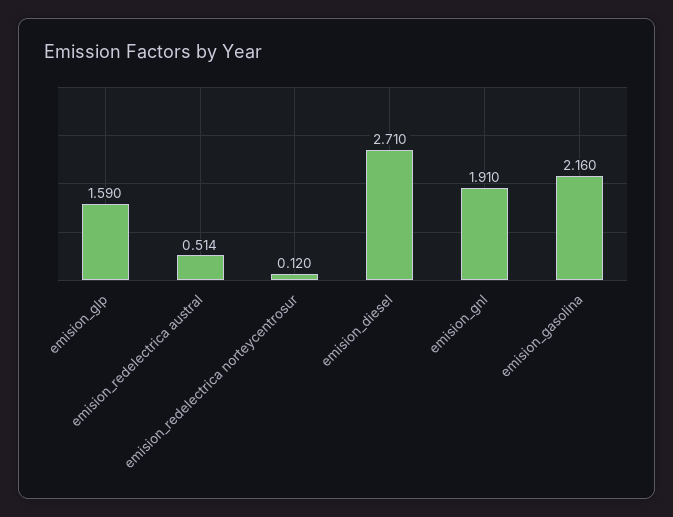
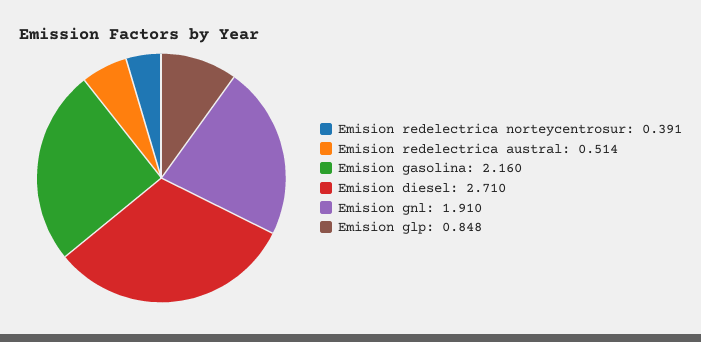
emision_glp: 1.59 -> 0.848
emision_redelectrica norteycentrosur: 0.12 -> 0.391

